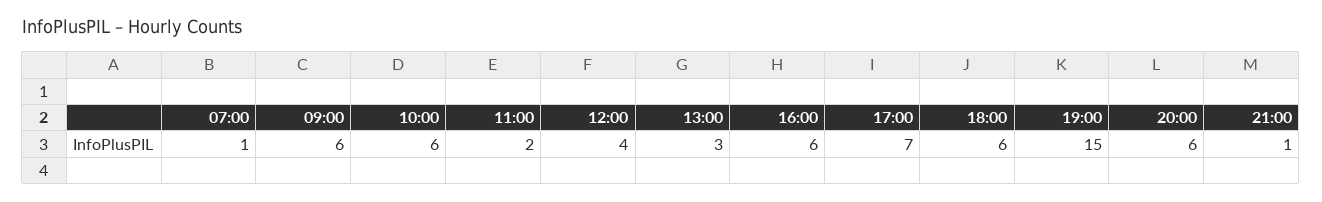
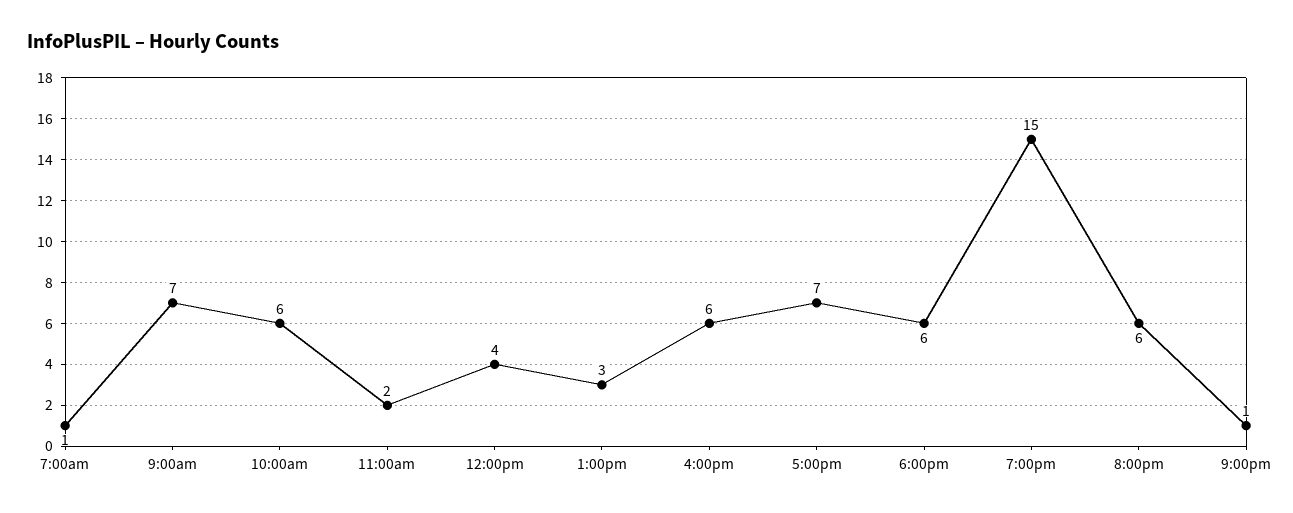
09:00: 6 -> 7

